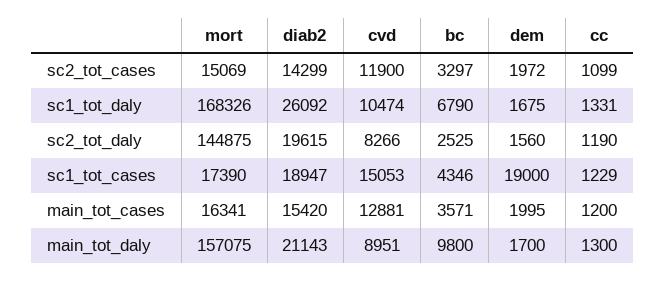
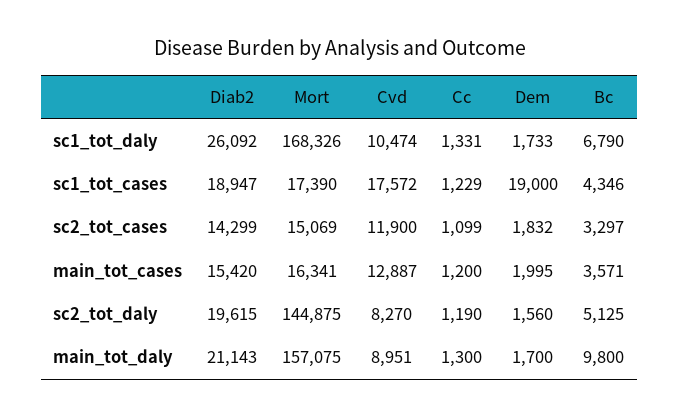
dem, sc2_tot_cases: 1972 -> 1832
dem, sc1_tot_daly: 1675 -> 1733
cvd, sc2_tot_daly: 8266 -> 8270
bc, sc2_tot_daly: 2525 -> 5125
cvd, sc1_tot_cases: 15053 -> 17572
cvd, main_tot_cases: 12881 -> 12887

